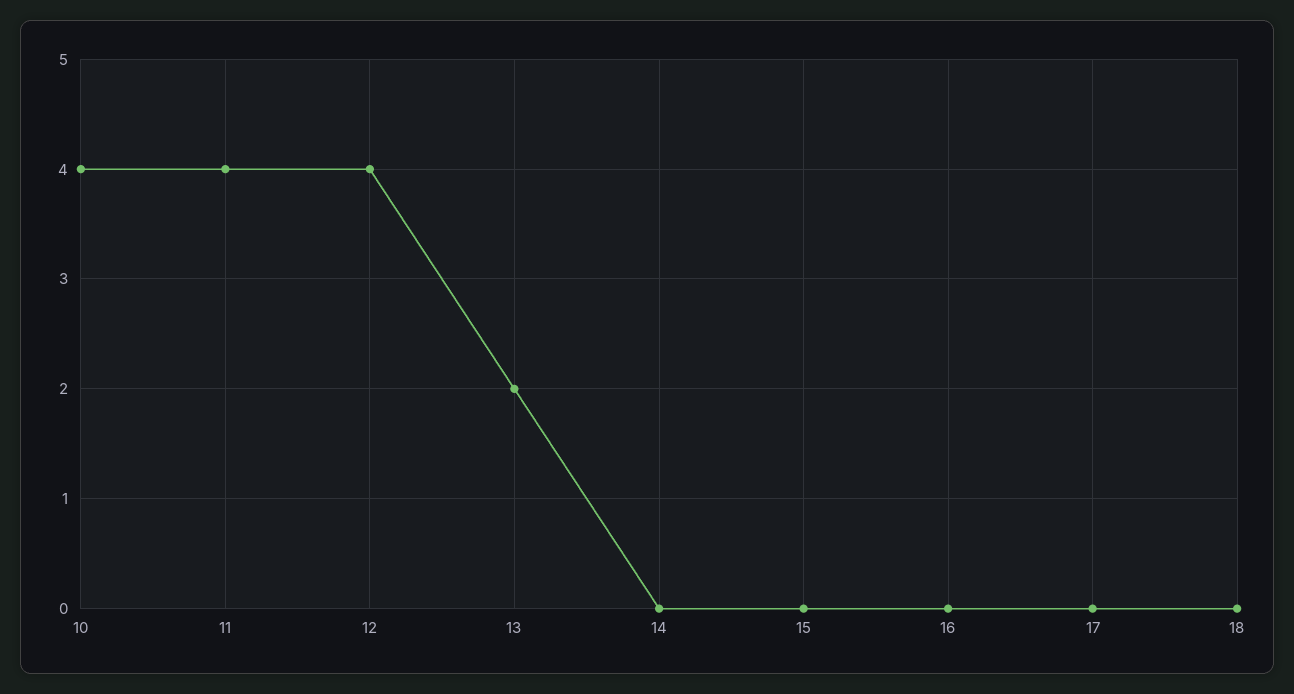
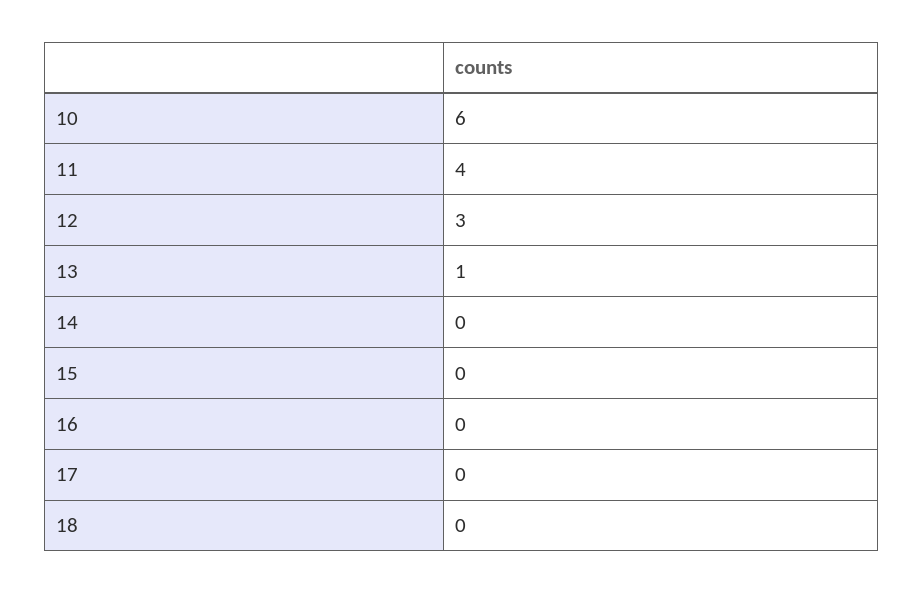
10: 4 -> 6
12: 4 -> 3
13: 2 -> 1

